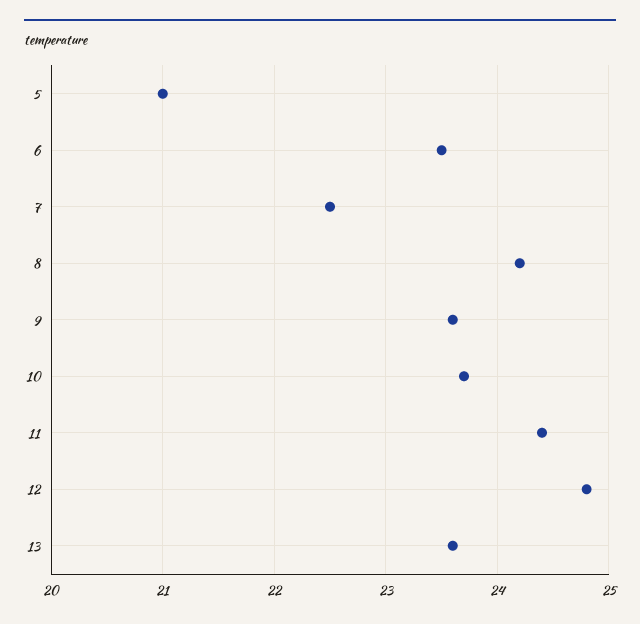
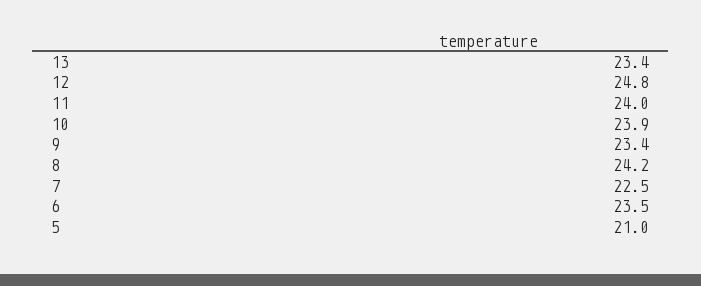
9: 23.6 -> 23.4
10: 23.7 -> 23.9
11: 24.4 -> 24
13: 23.6 -> 23.4

